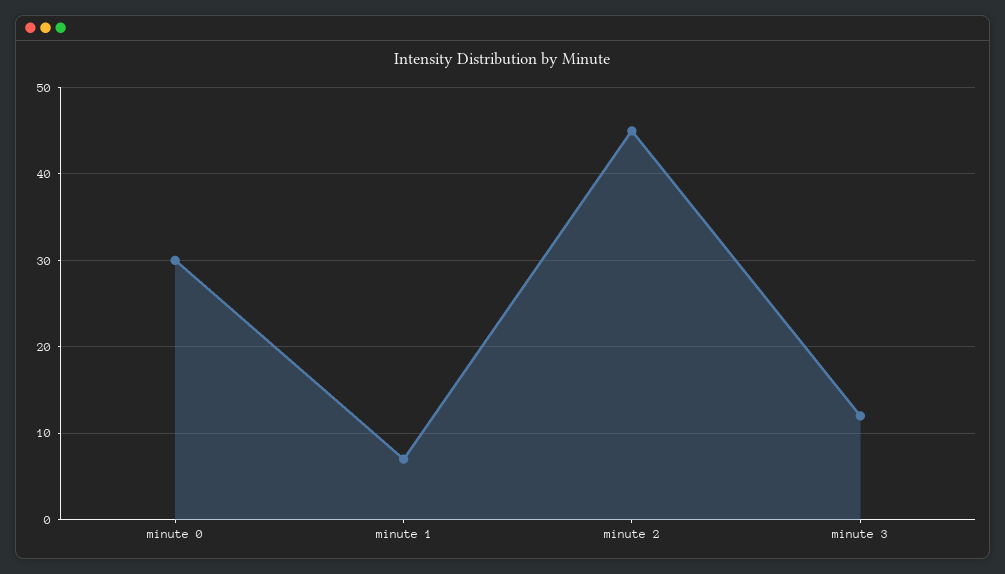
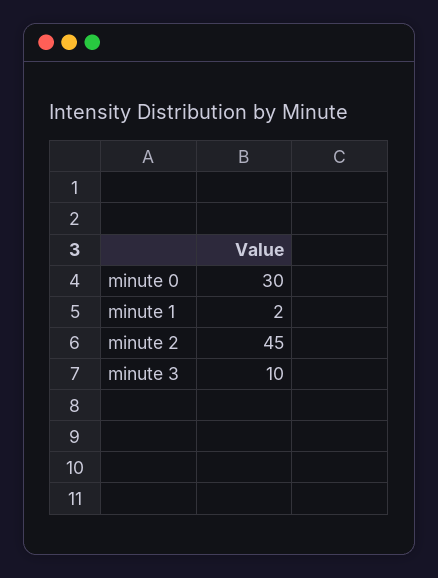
minute 1: 7 -> 2
minute 3: 12 -> 10

